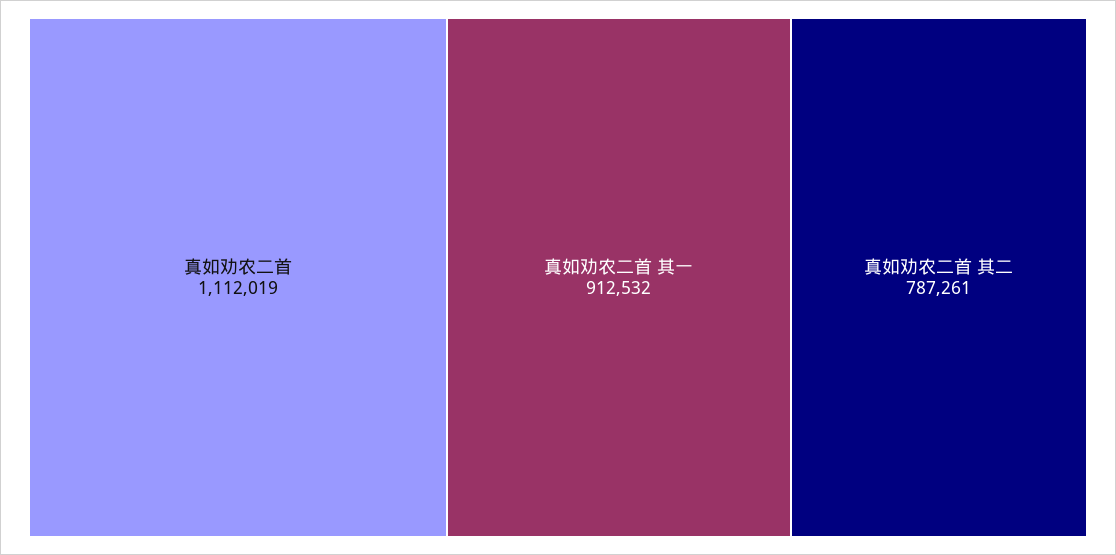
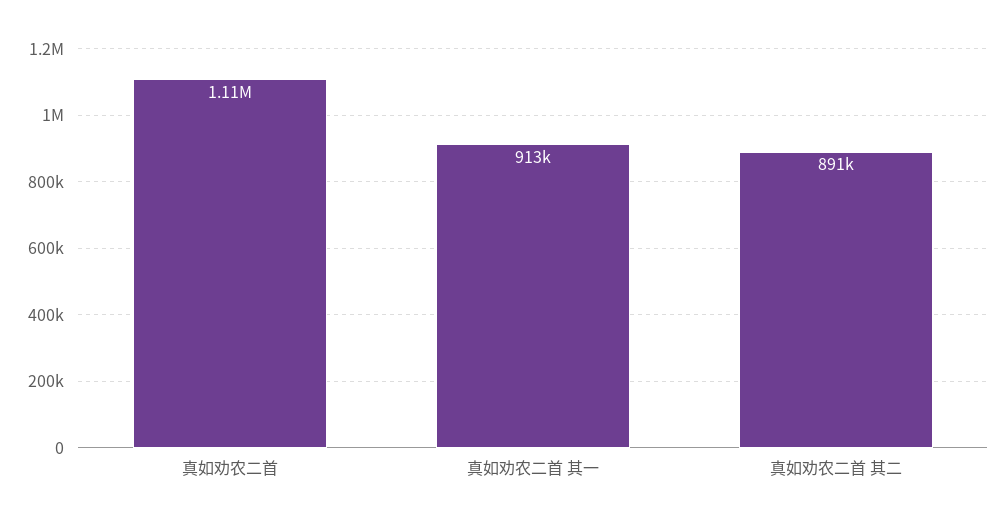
真如劝农二首 其二: 787261 -> 891000

